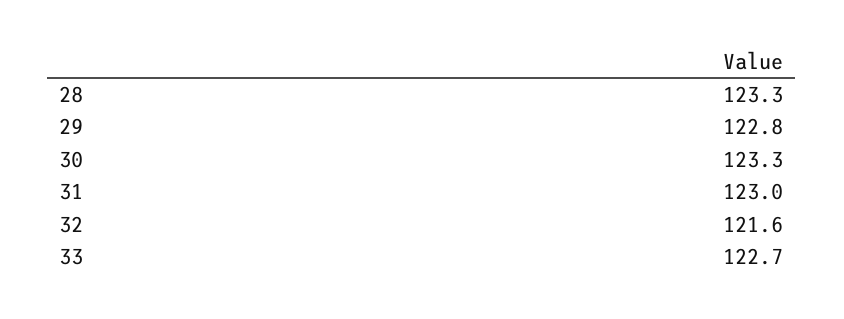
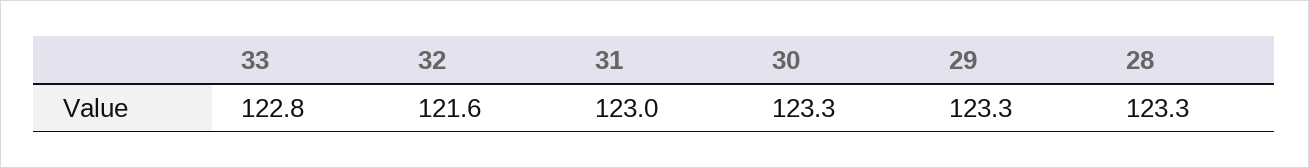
29: 122.8 -> 123.3
33: 122.7 -> 122.8

